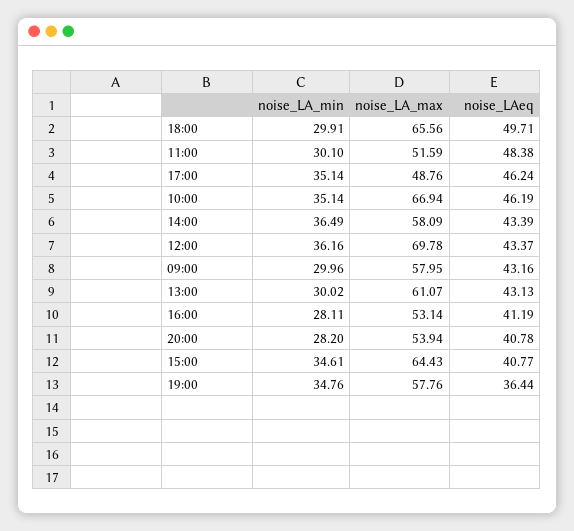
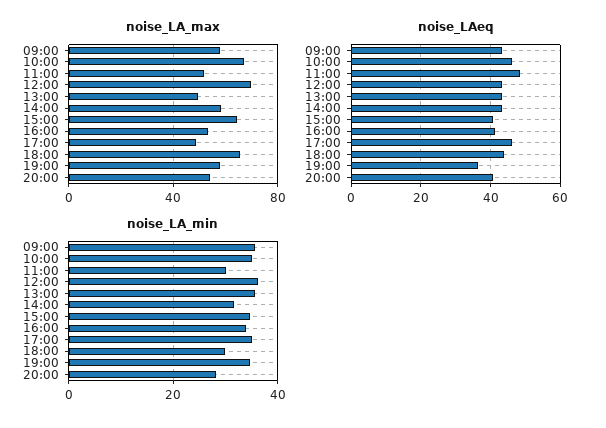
noise_LAeq, 18:00: 49.71 -> 44
noise_LA_min, 14:00: 36.49 -> 32
noise_LA_min, 09:00: 29.96 -> 36
noise_LA_min, 13:00: 30.02 -> 36
noise_LA_max, 13:00: 61.07 -> 50
noise_LA_min, 16:00: 28.11 -> 34

